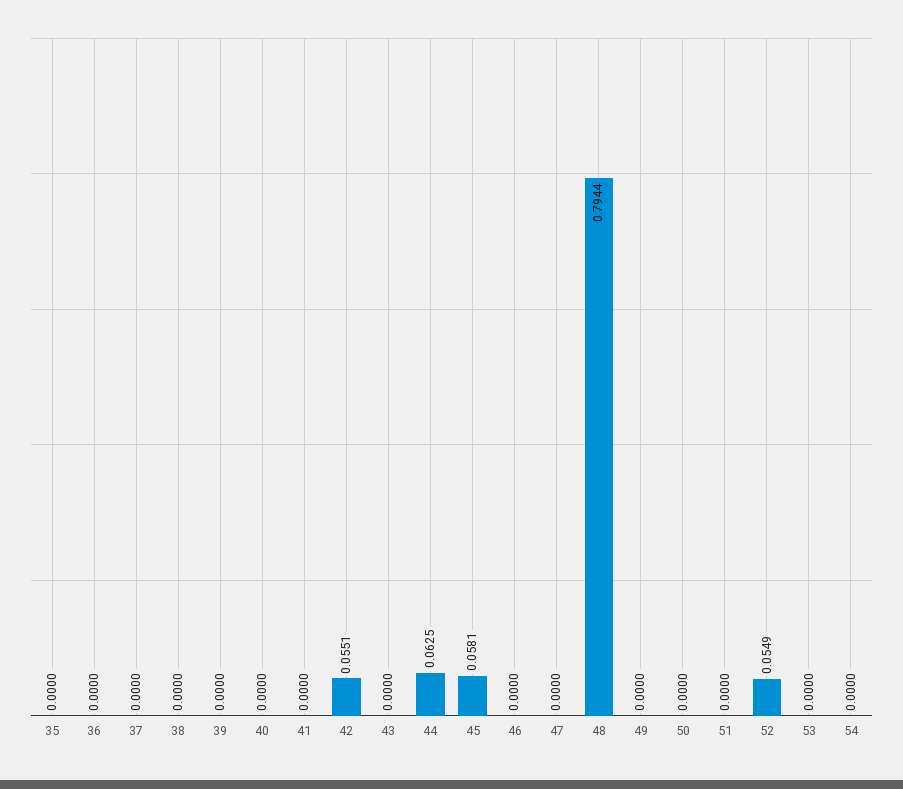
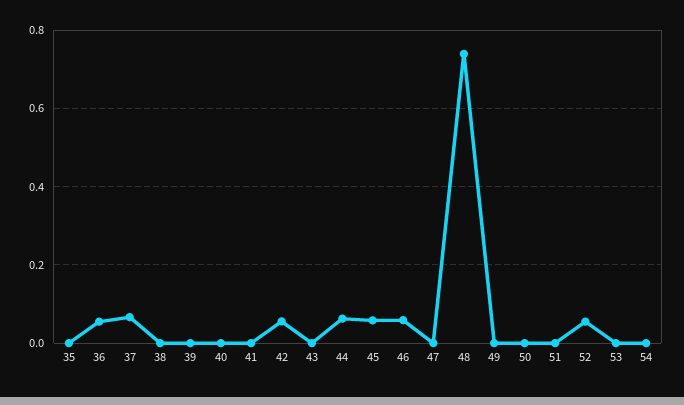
36: 0 -> 0.06
37: 0 -> 0.06
46: 0 -> 0.06
48: 0.7944 -> 0.74

